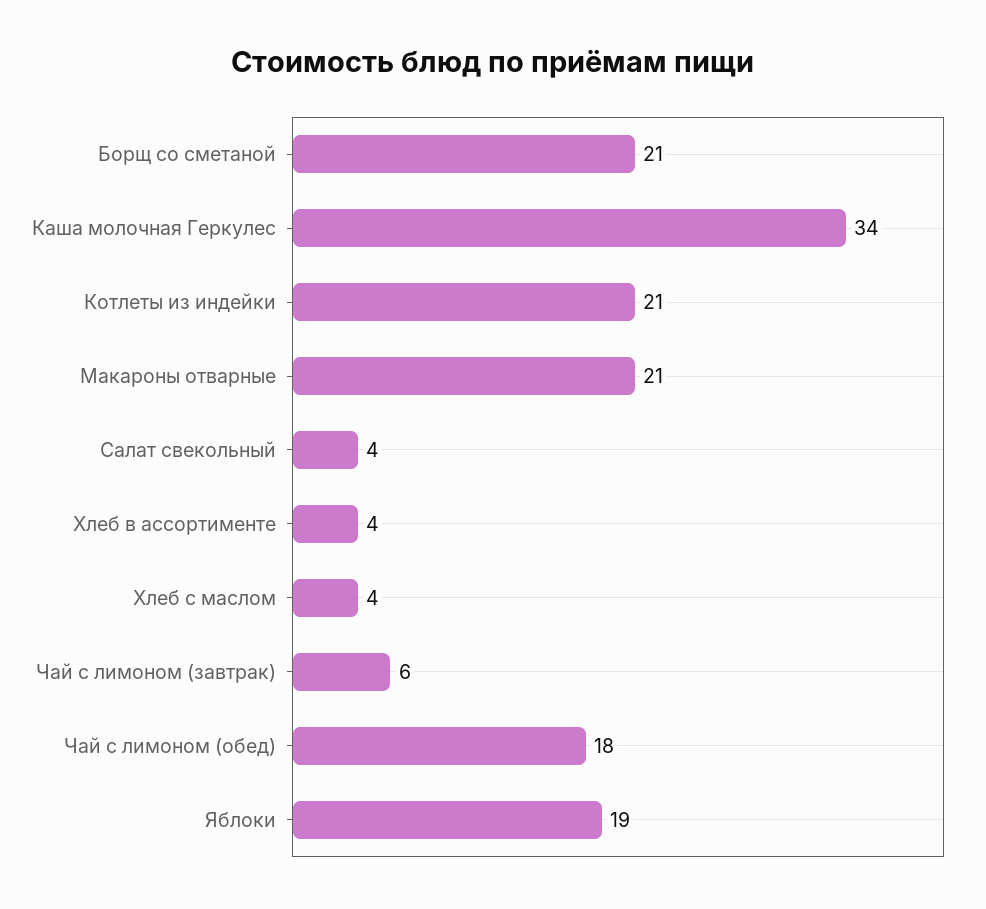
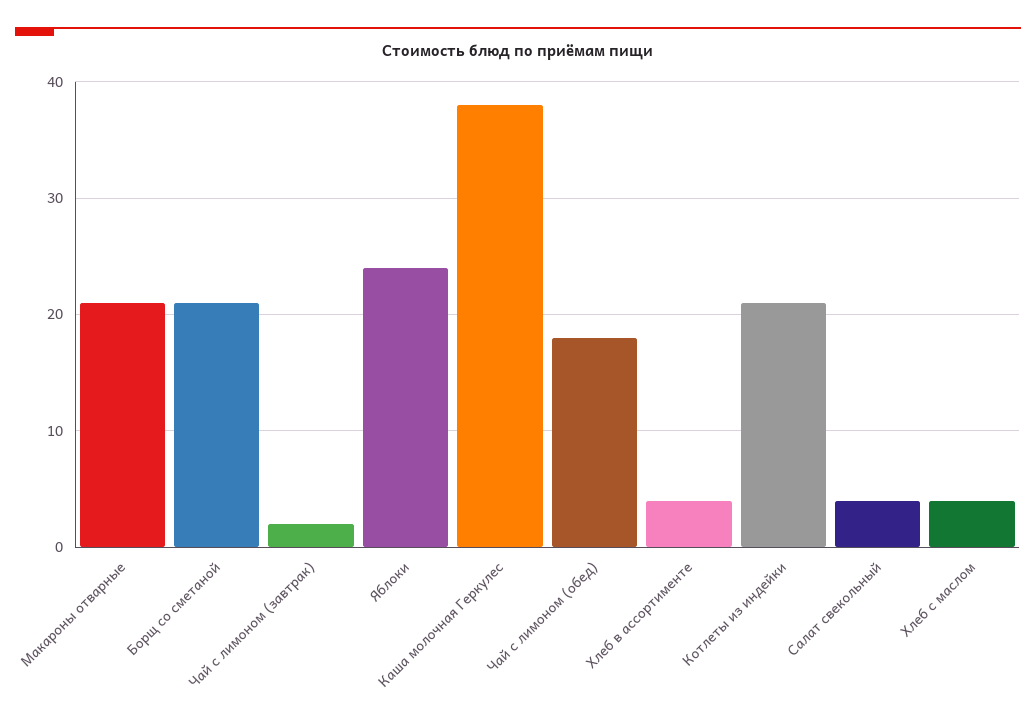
Каша молочная Геркулес: 34 -> 38
Чай с лимоном (завтрак): 6 -> 2
Яблоки: 19 -> 24

